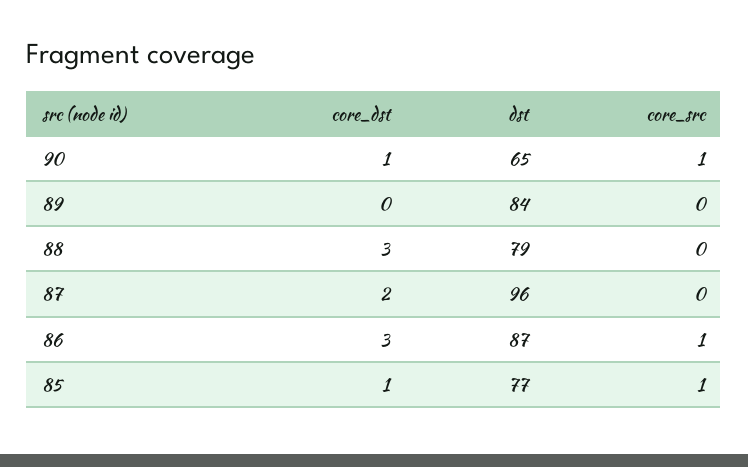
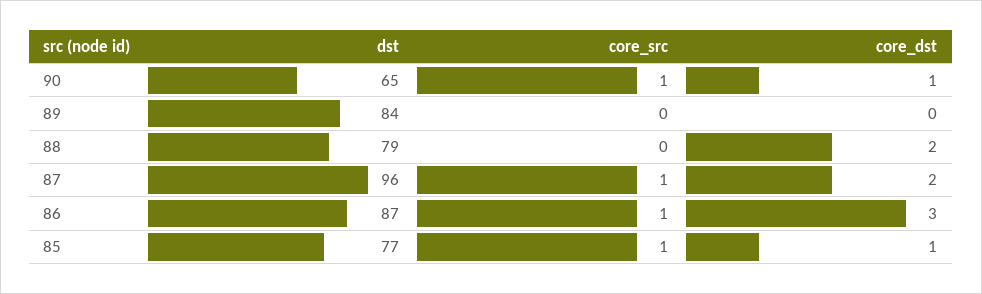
core_dst, 88: 3 -> 2
core_src, 87: 0 -> 1

